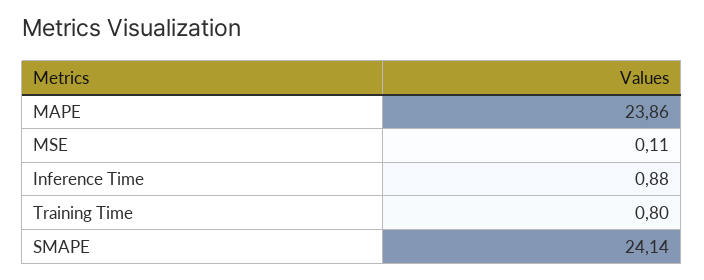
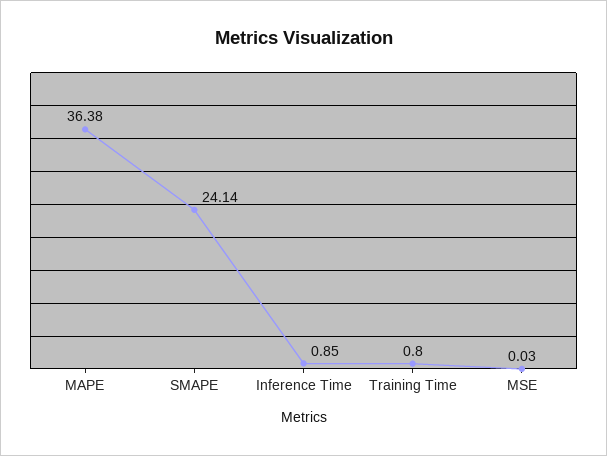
MAPE: 23.86 -> 36.38
MSE: 0.11 -> 0.03
Inference Time: 0.88 -> 0.85

